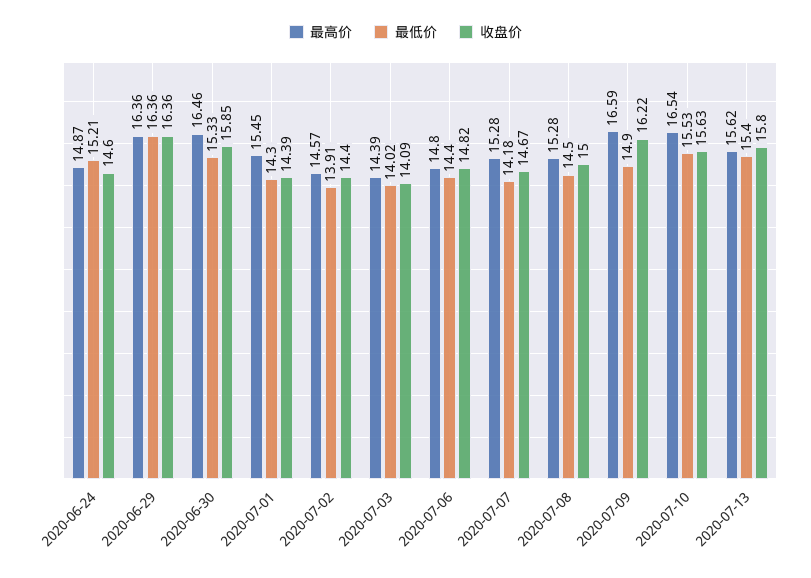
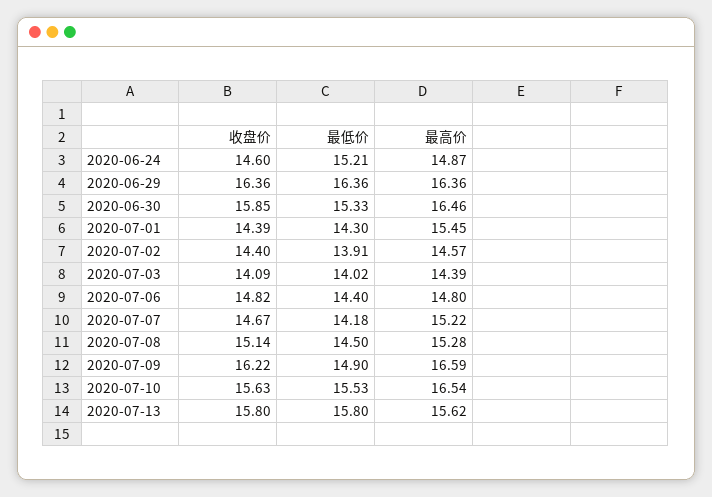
最高价, 2020-07-07: 15.28 -> 15.22
收盘价, 2020-07-08: 15 -> 15.14
最低价, 2020-07-13: 15.4 -> 15.8

